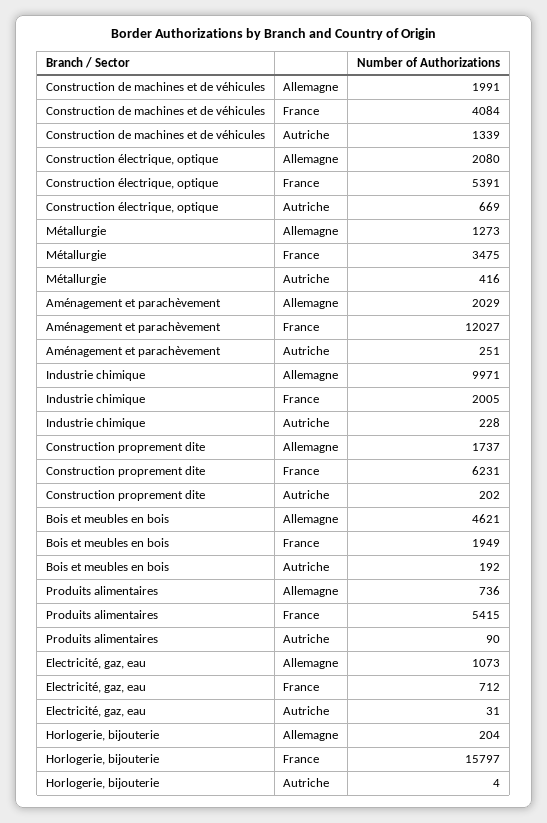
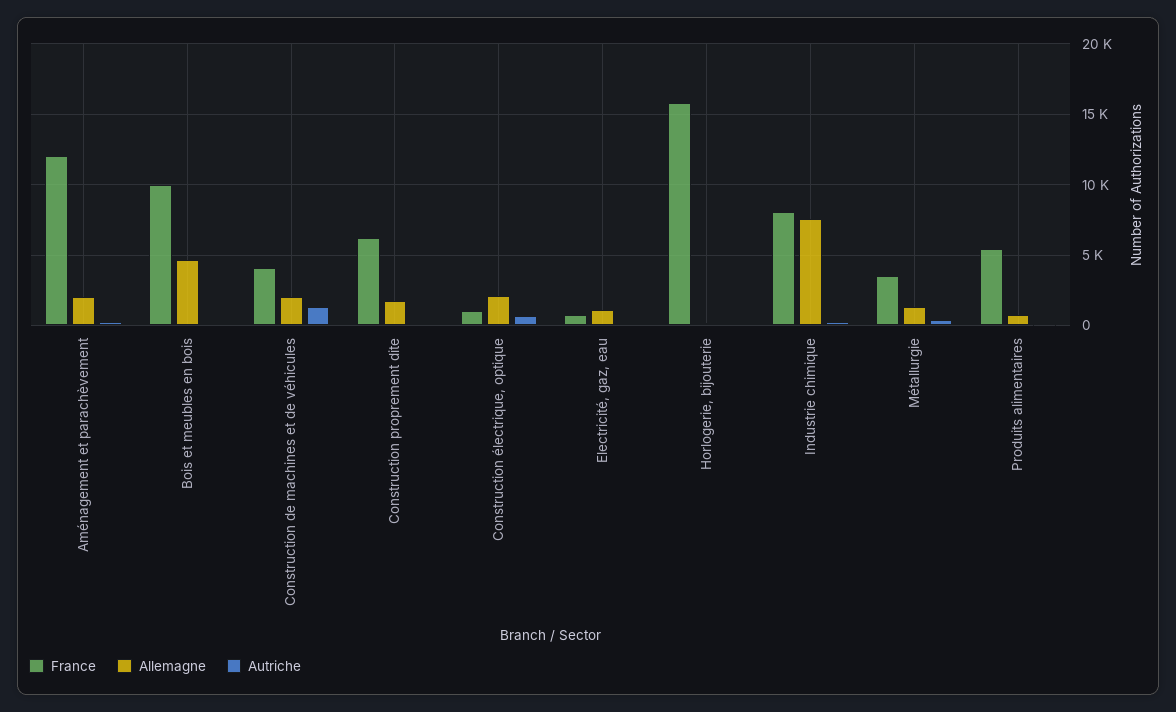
France, Construction électrique, optique: 5391 -> 1000
Allemagne, Industrie chimique: 9971 -> 7500
France, Industrie chimique: 2005 -> 8000
France, Bois et meubles en bois: 1949 -> 10000

